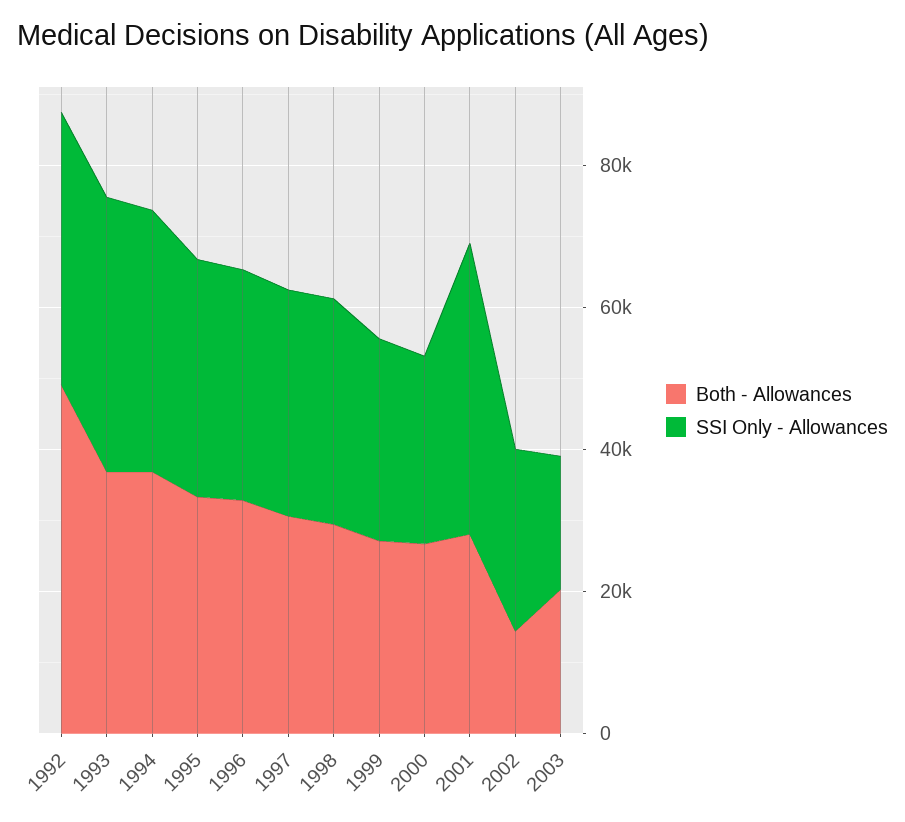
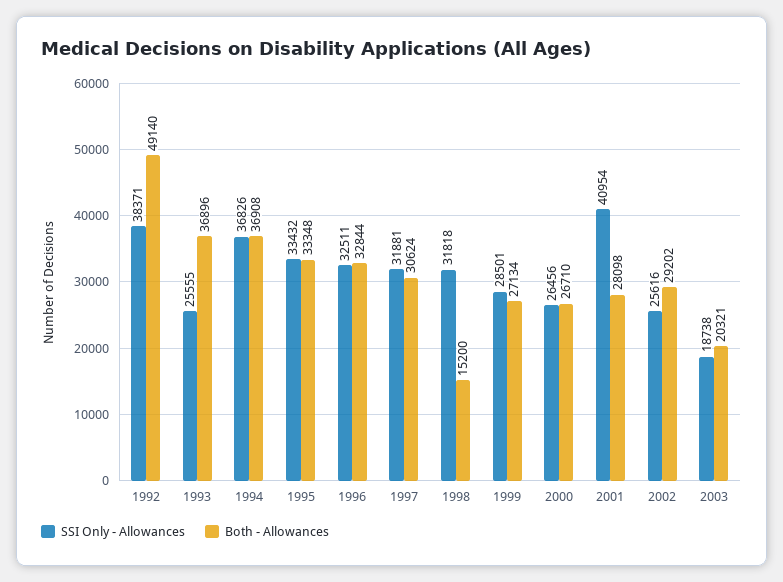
SSI Only - Allowances, 1993: 40000 -> 25555
Both - Allowances, 1998: 30000 -> 15200
Both - Allowances, 2002: 15000 -> 29202

